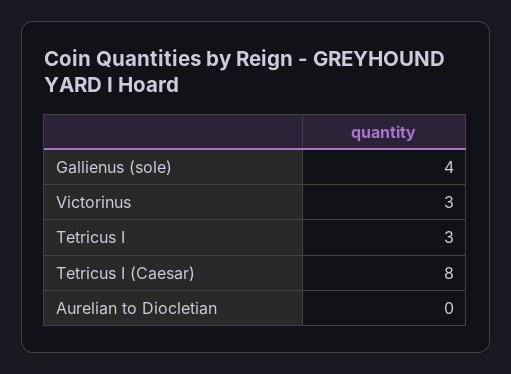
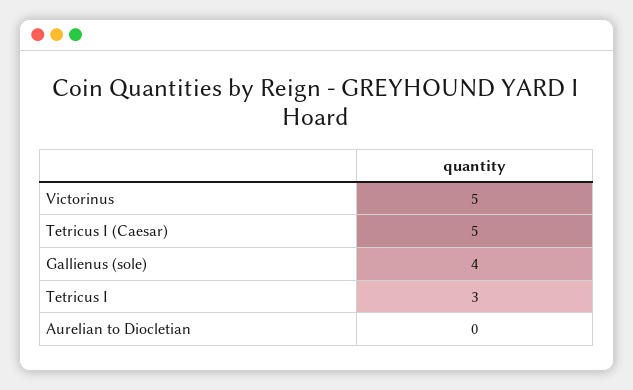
Victorinus: 3 -> 5
Tetricus I (Caesar): 8 -> 5

